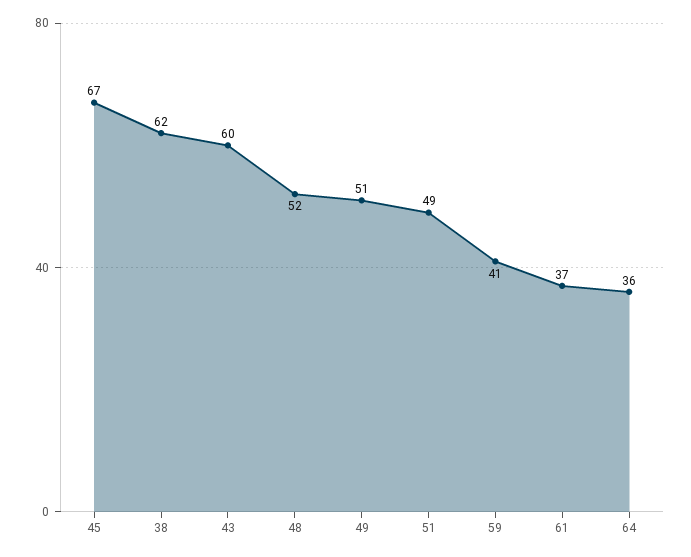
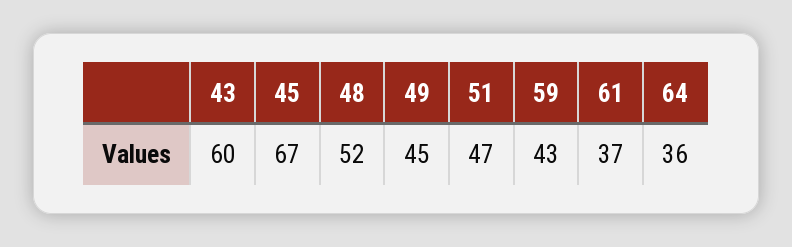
38: 62 -> none
49: 51 -> 45
51: 49 -> 47
59: 41 -> 43

